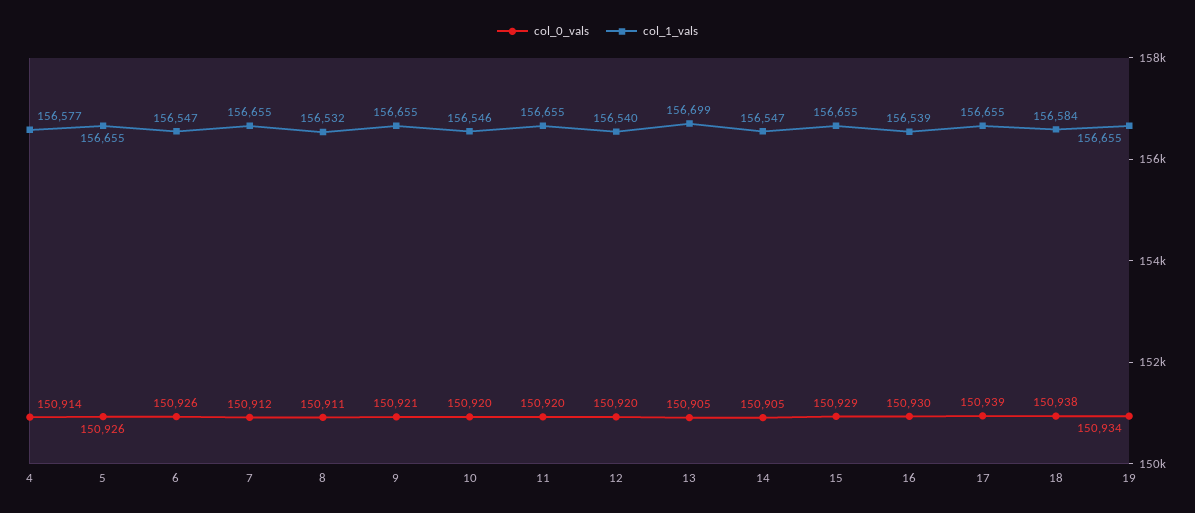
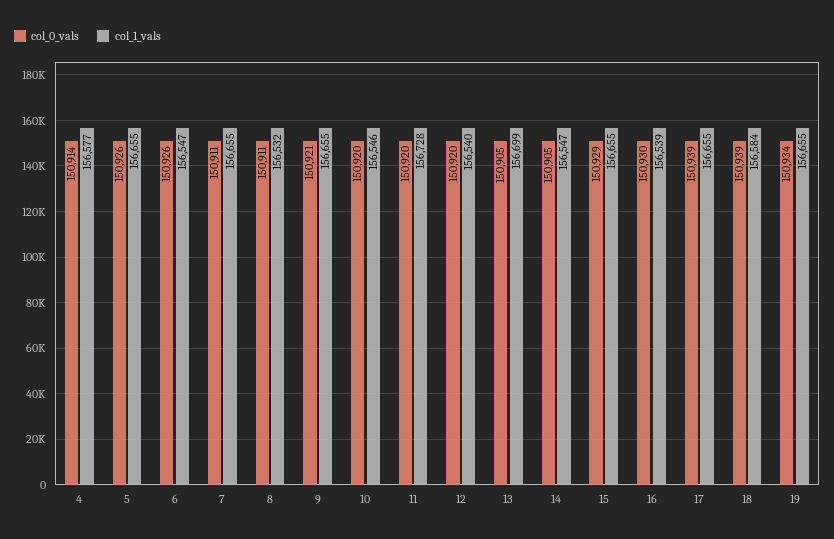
col_0_vals, 7: 150912 -> 150911
col_1_vals, 11: 156655 -> 156728
col_0_vals, 18: 150938 -> 150939

